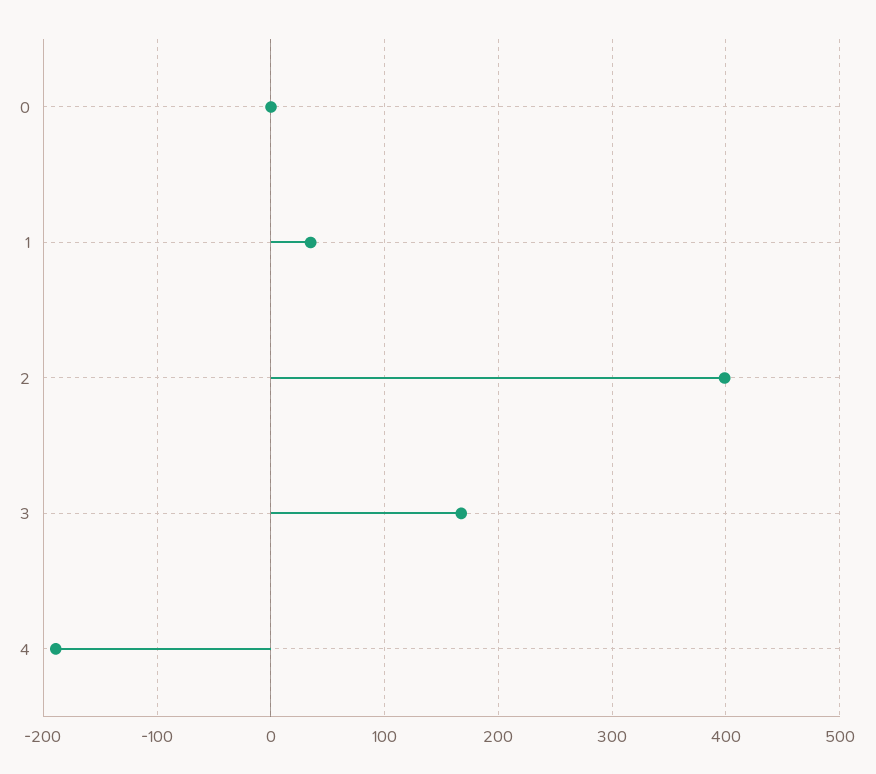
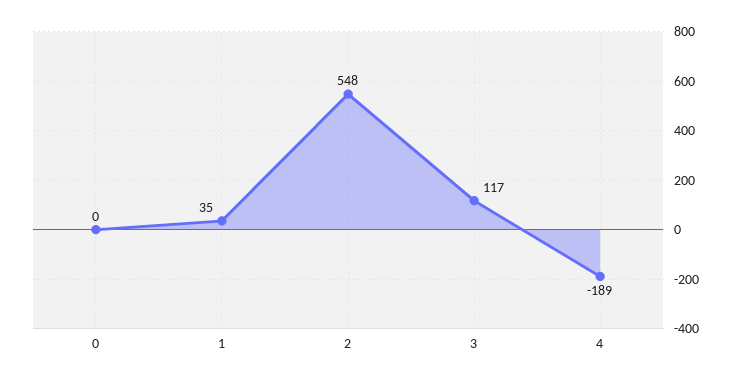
2: 400 -> 548
3: 170 -> 117

